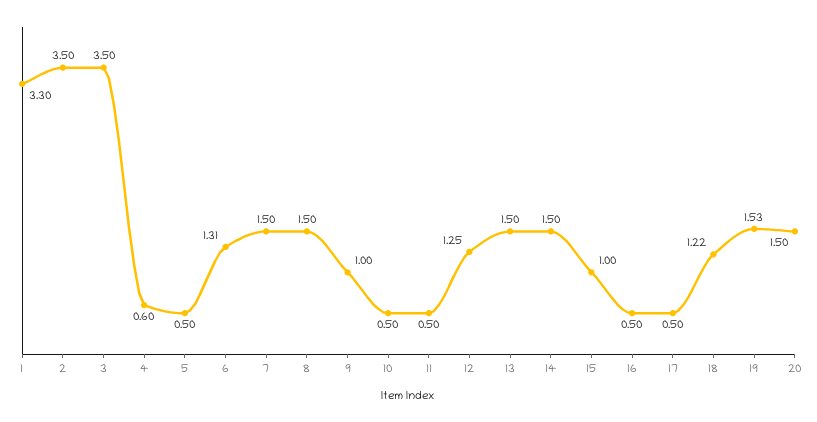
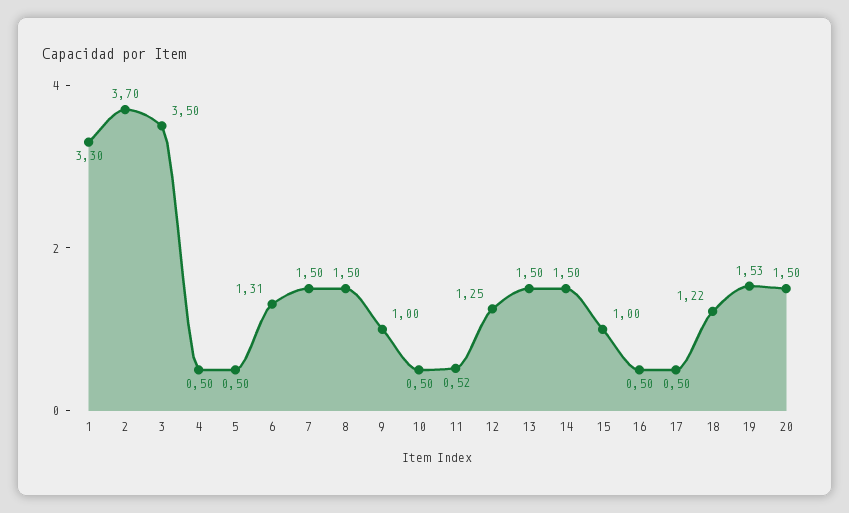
2: 3.5 -> 3.7
4: 0.6 -> 0.5
11: 0.5 -> 0.52

